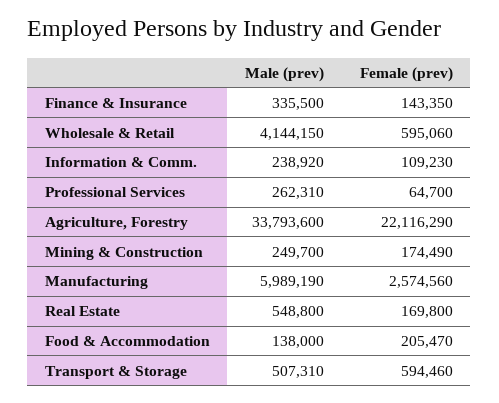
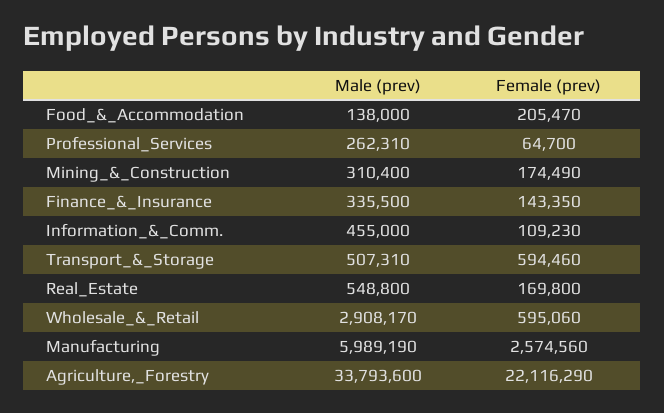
Male (prev), Wholesale & Retail: 4144150 -> 2908170
Male (prev), Information & Comm.: 238920 -> 455000
Male (prev), Mining & Construction: 249700 -> 310400

